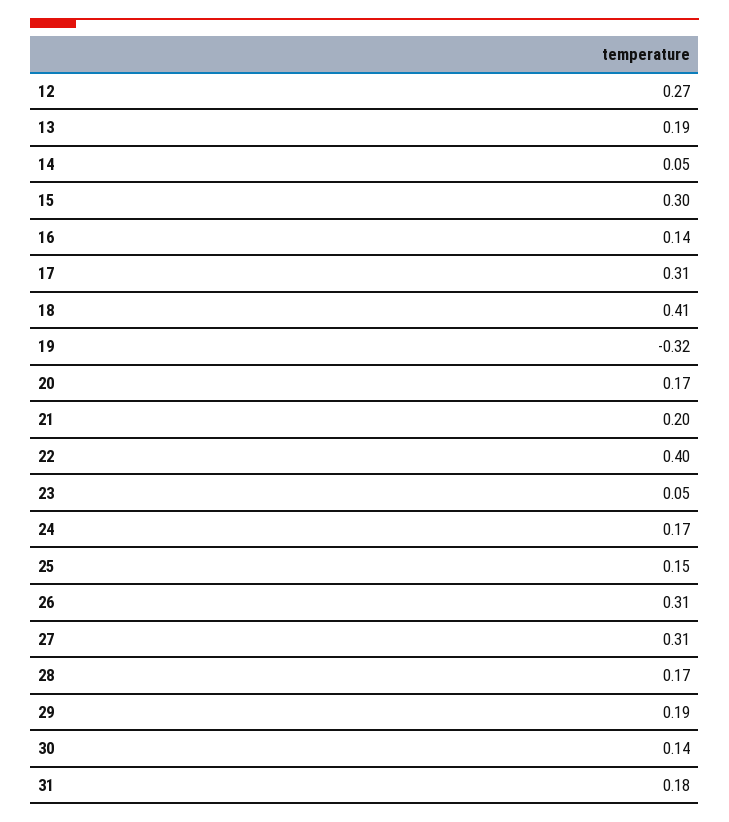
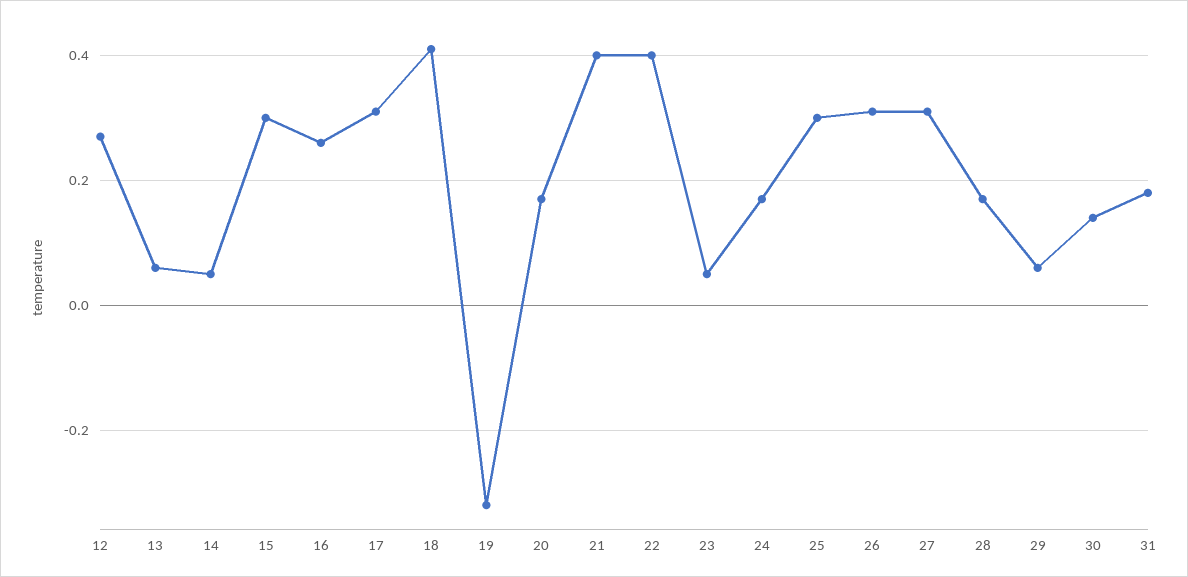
13: 0.19 -> 0.05
16: 0.14 -> 0.25
21: 0.2 -> 0.4
25: 0.15 -> 0.3
29: 0.19 -> 0.05

